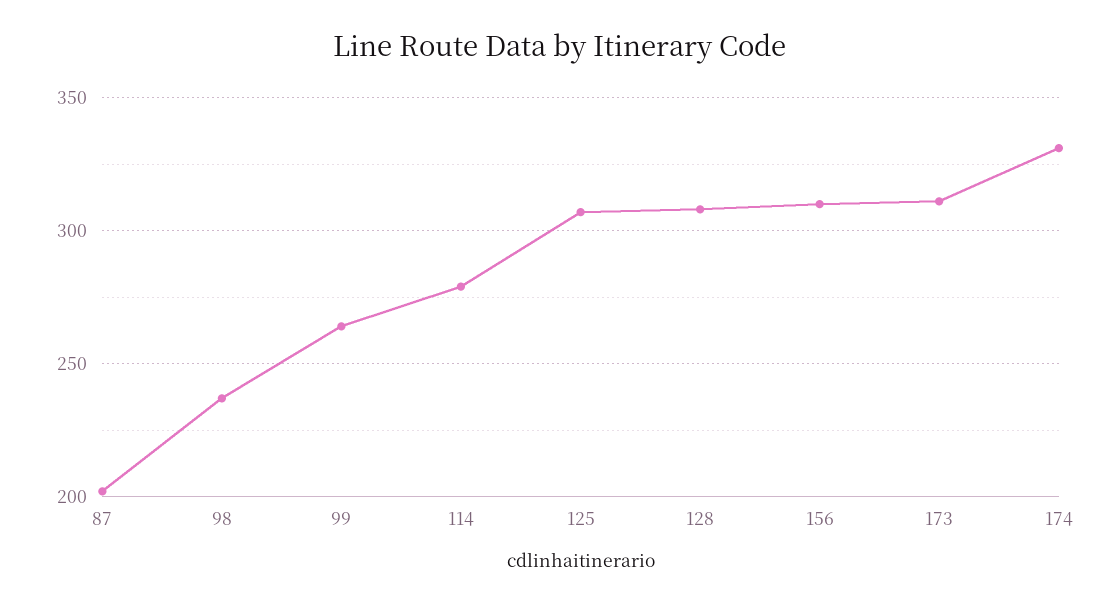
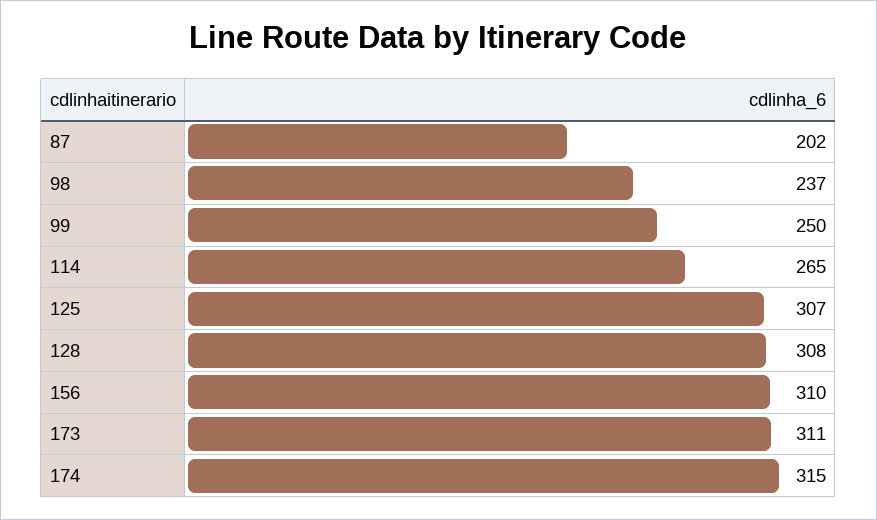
99: 265 -> 250
114: 280 -> 265
174: 330 -> 315

